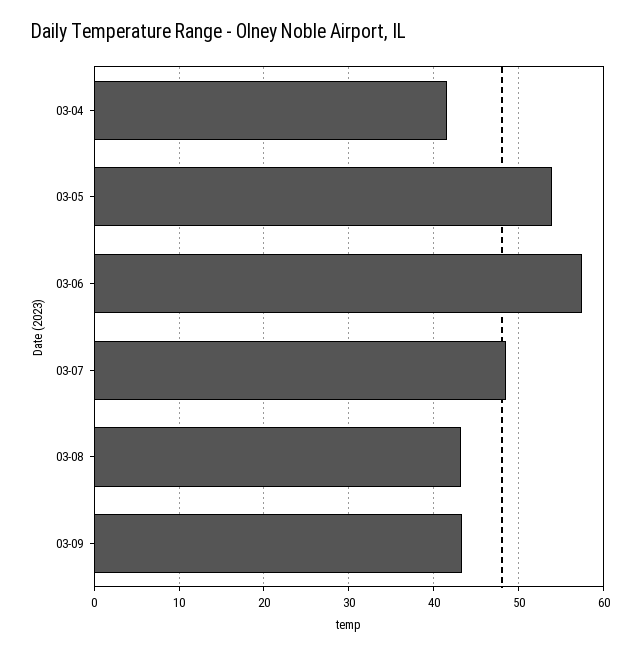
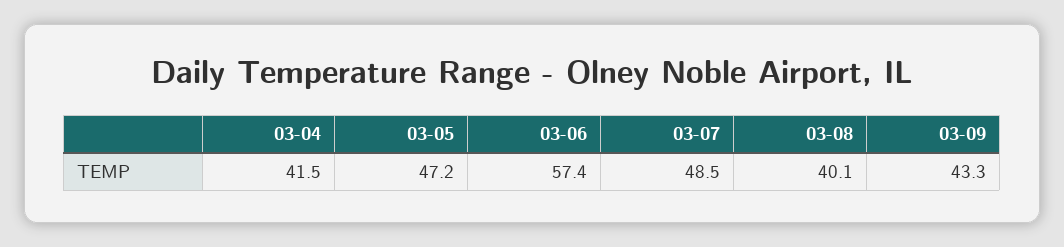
03-05: 54 -> 47.2
03-08: 43 -> 40.1

